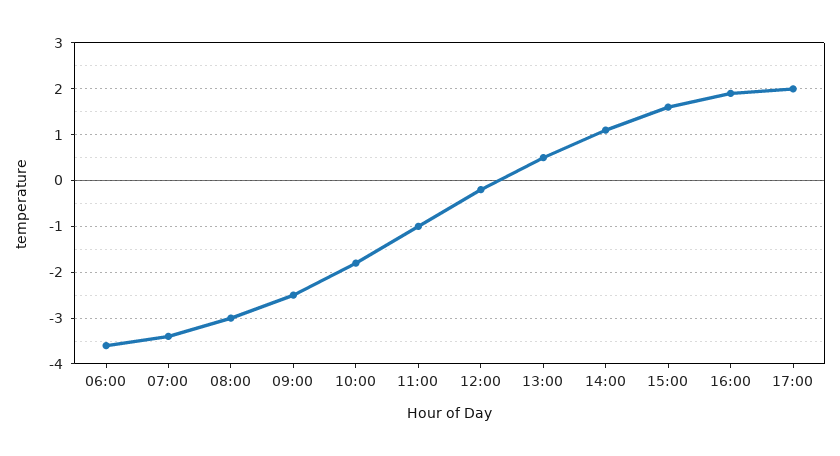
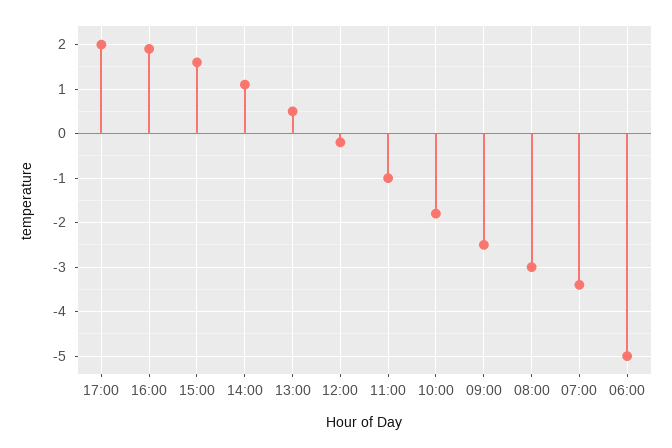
06:00: -3.5 -> -5

